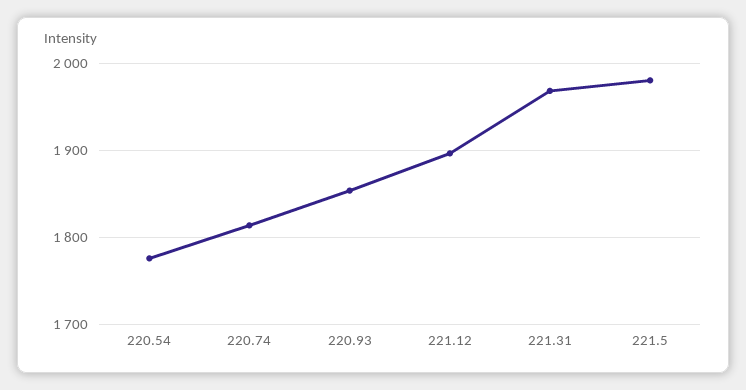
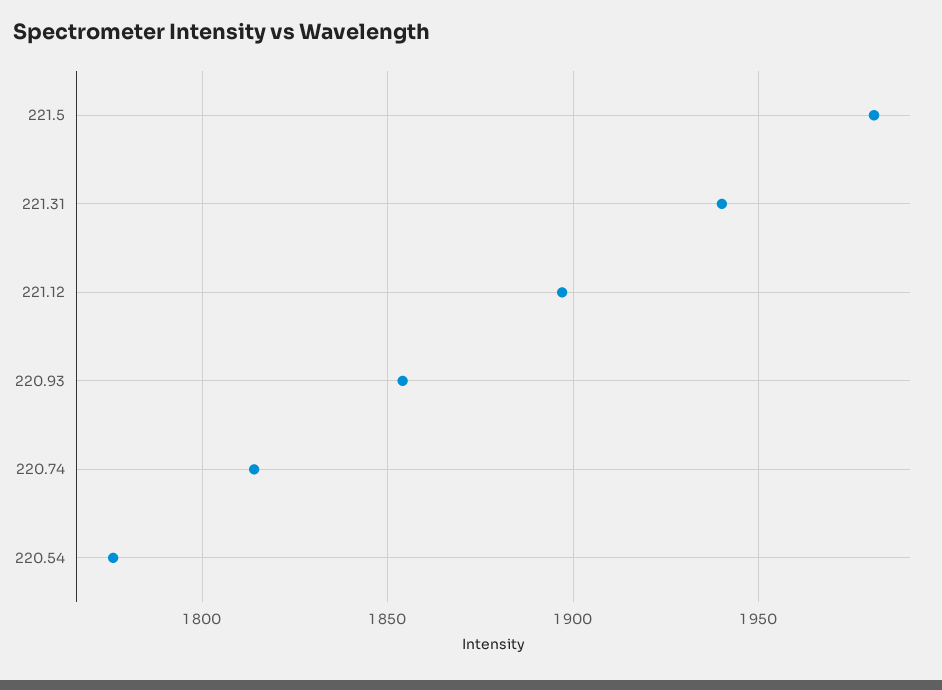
221.31: 1970 -> 1940

